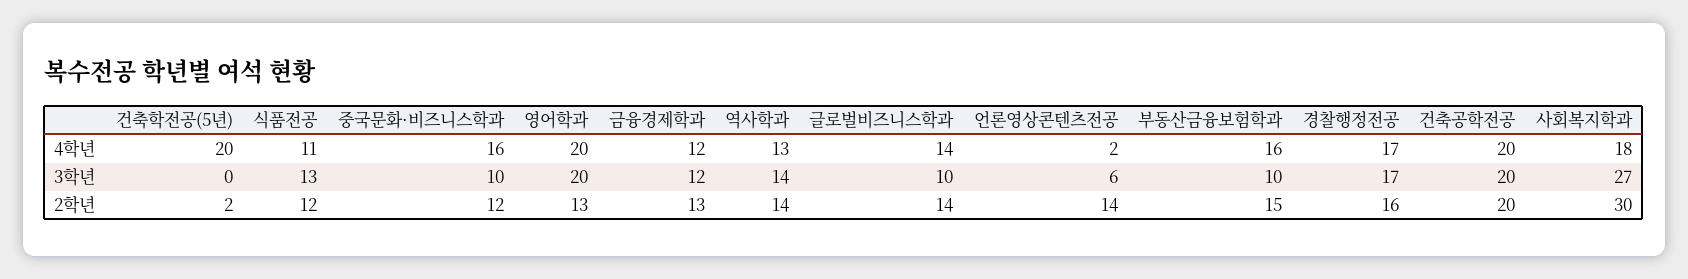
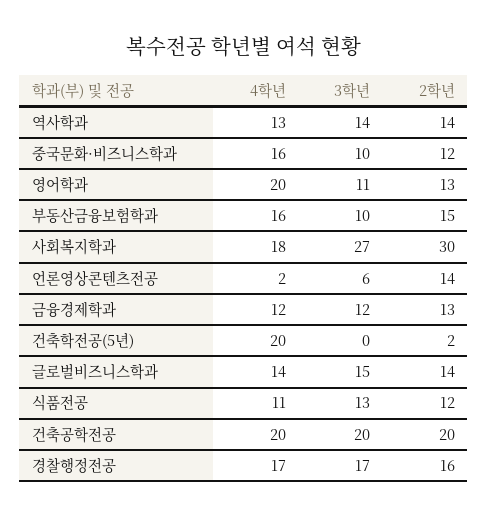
영어학과, 3학년: 20 -> 11
글로벌비즈니스학과, 3학년: 10 -> 15

